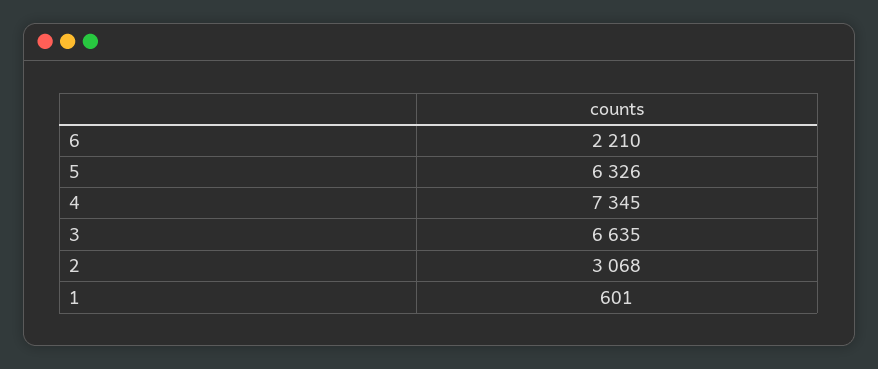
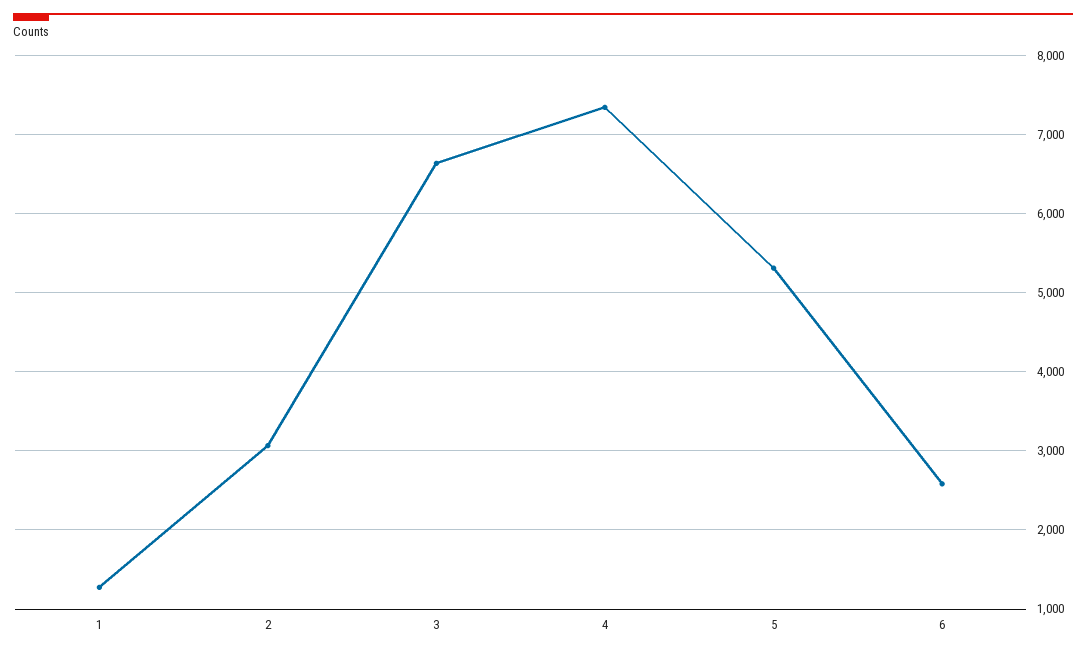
6: 2210 -> 2600
5: 6326 -> 5300
1: 601 -> 1300

